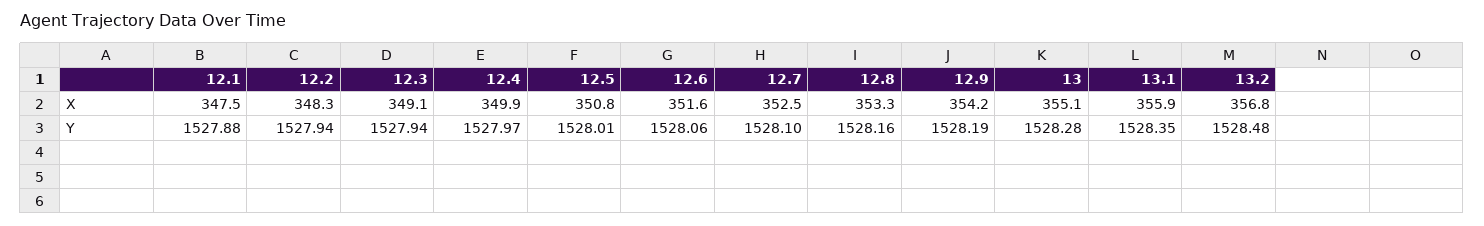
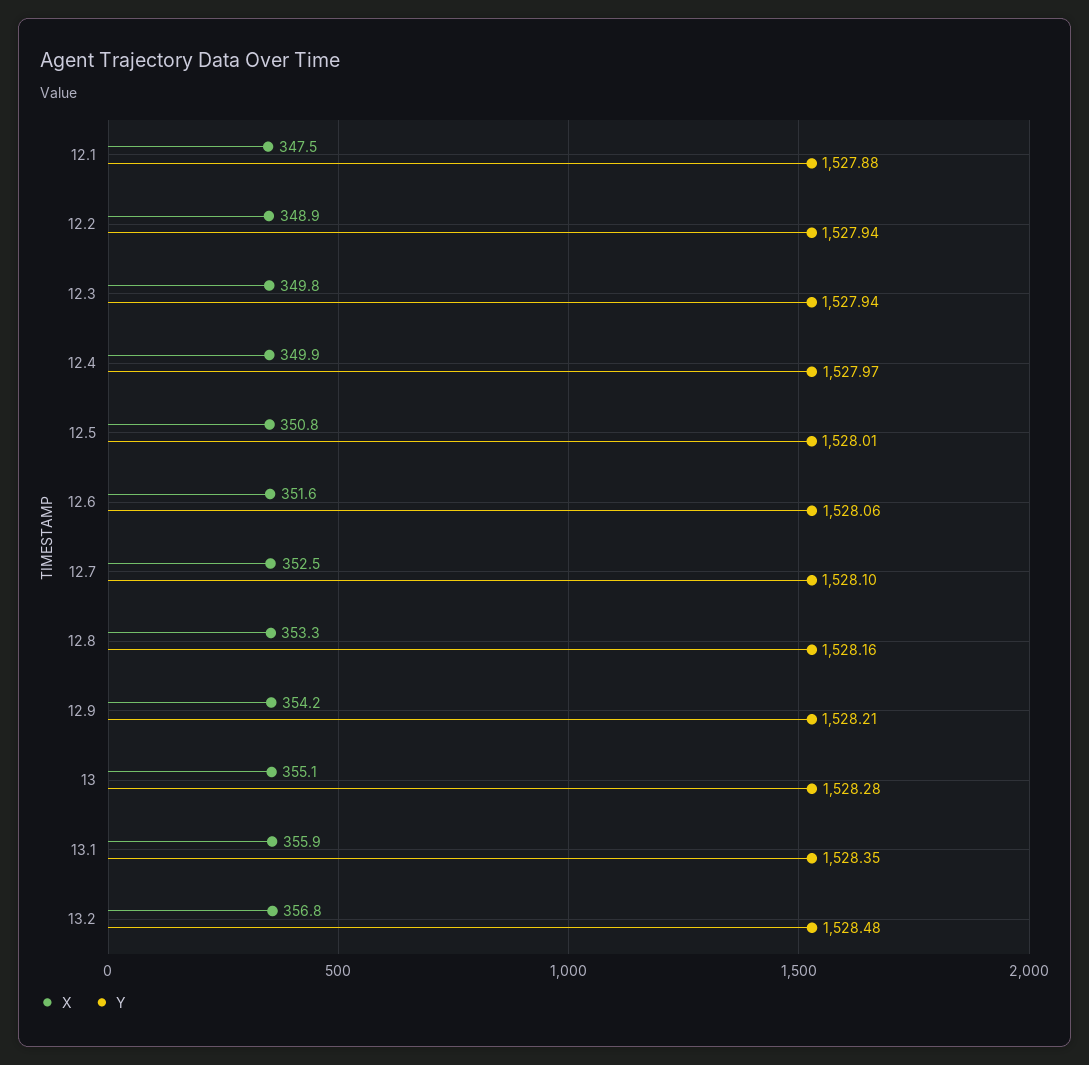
X, 12.2: 348.3 -> 348.9
X, 12.3: 349.1 -> 349.8
Y, 12.9: 1528.19 -> 1528.21

